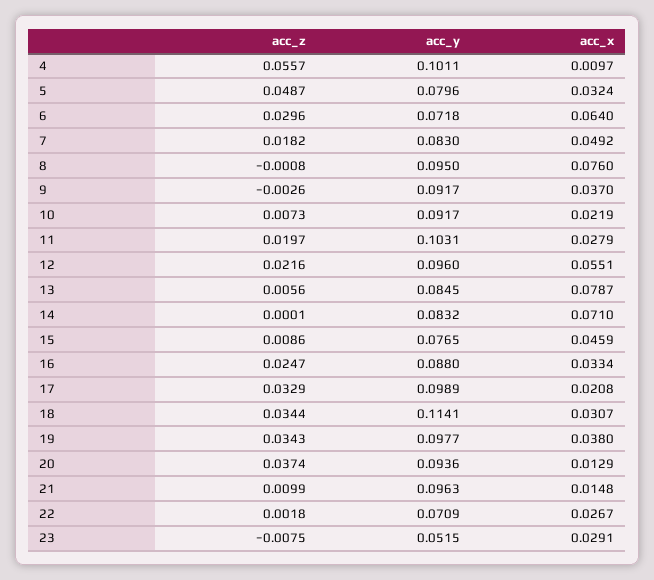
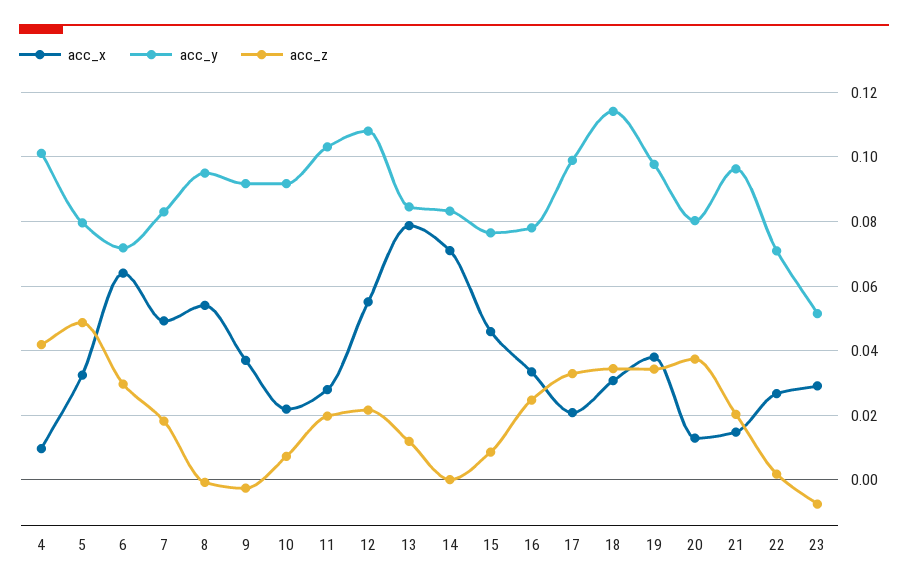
acc_z, 4: 0.0557 -> 0.042
acc_x, 8: 0.076 -> 0.054
acc_y, 12: 0.096 -> 0.108
acc_z, 13: 0.0056 -> 0.012
acc_y, 16: 0.088 -> 0.078
acc_y, 20: 0.0936 -> 0.08
acc_z, 21: 0.0099 -> 0.02

